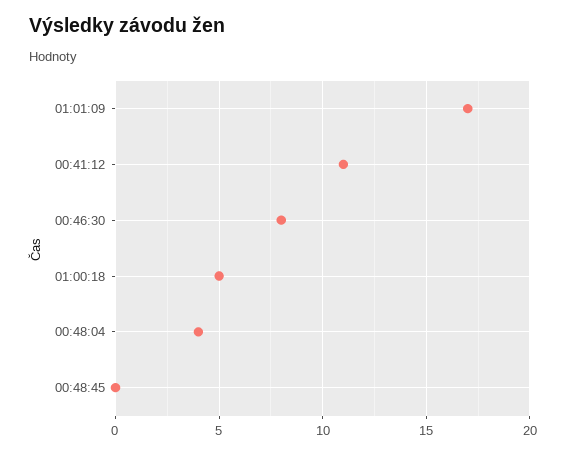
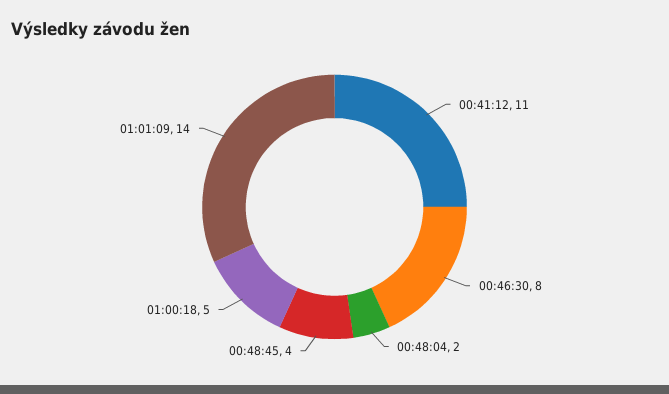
01:01:09: 17 -> 14
00:48:04: 4 -> 2
00:48:45: 0 -> 4

